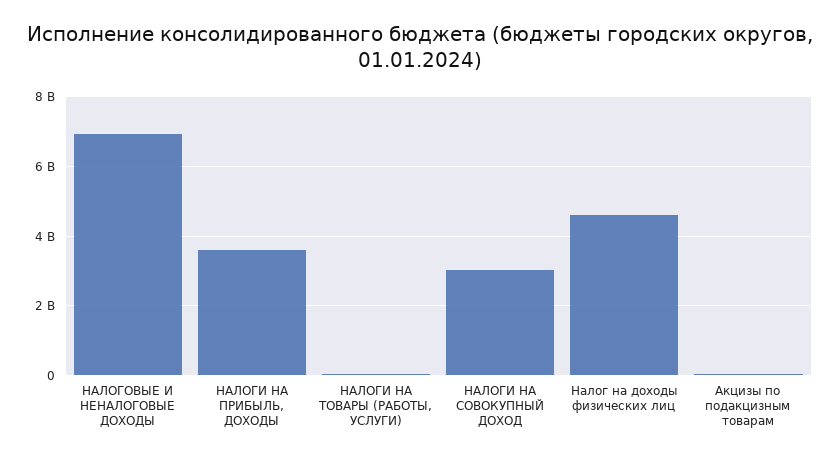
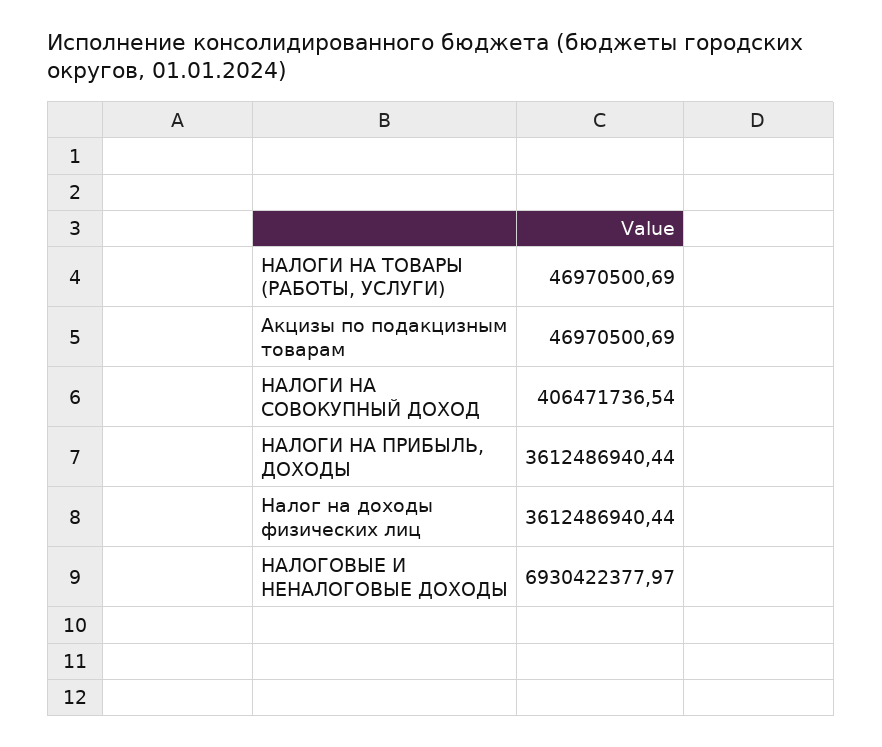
НАЛОГИ НА СОВОКУПНЫЙ ДОХОД: 3000000000 -> 406471736.54
Налог на доходы физических лиц: 4600000000 -> 3612486940.44

